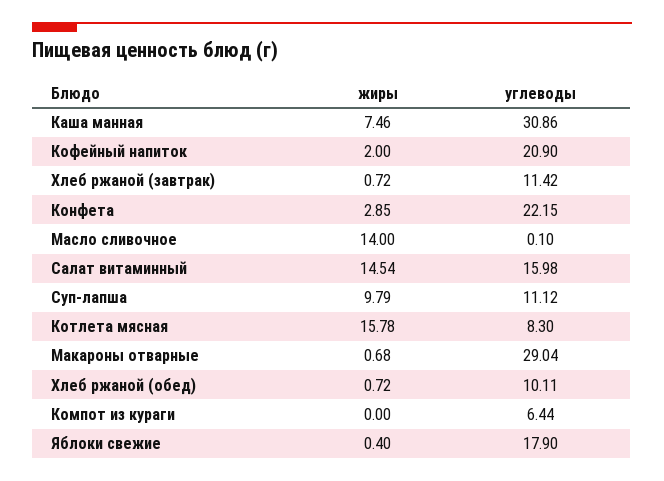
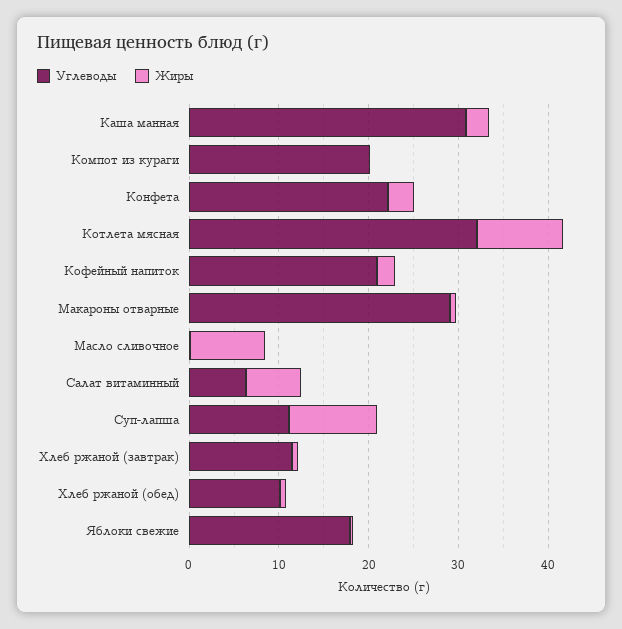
жиры, Каша манная: 7.46 -> 2
жиры, Масло сливочное: 14 -> 8
жиры, Салат витаминный: 14.54 -> 6
углеводы, Салат витаминный: 15.98 -> 6
жиры, Котлета мясная: 15.78 -> 10
углеводы, Котлета мясная: 8.3 -> 32
углеводы, Компот из кураги: 6.44 -> 20

